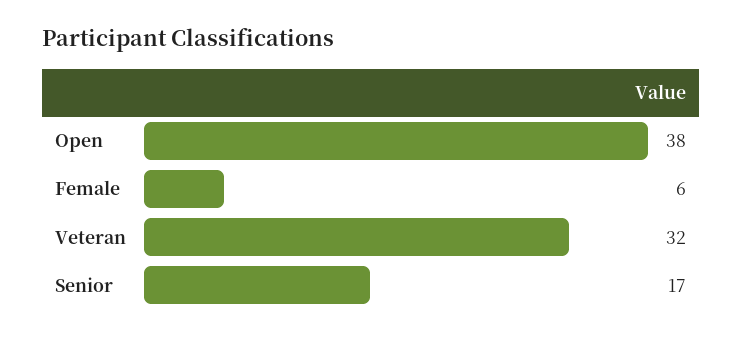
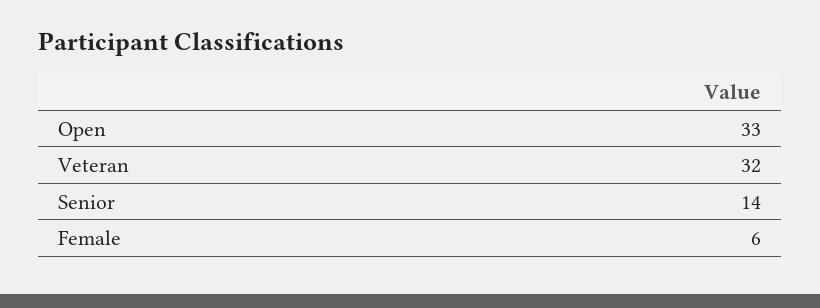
Open: 38 -> 33
Senior: 17 -> 14

